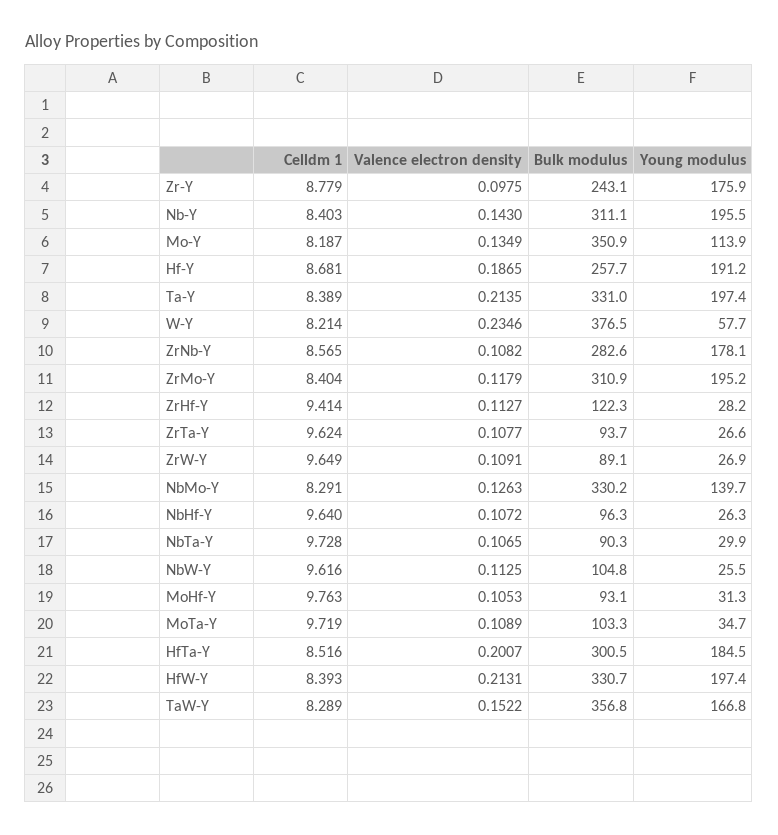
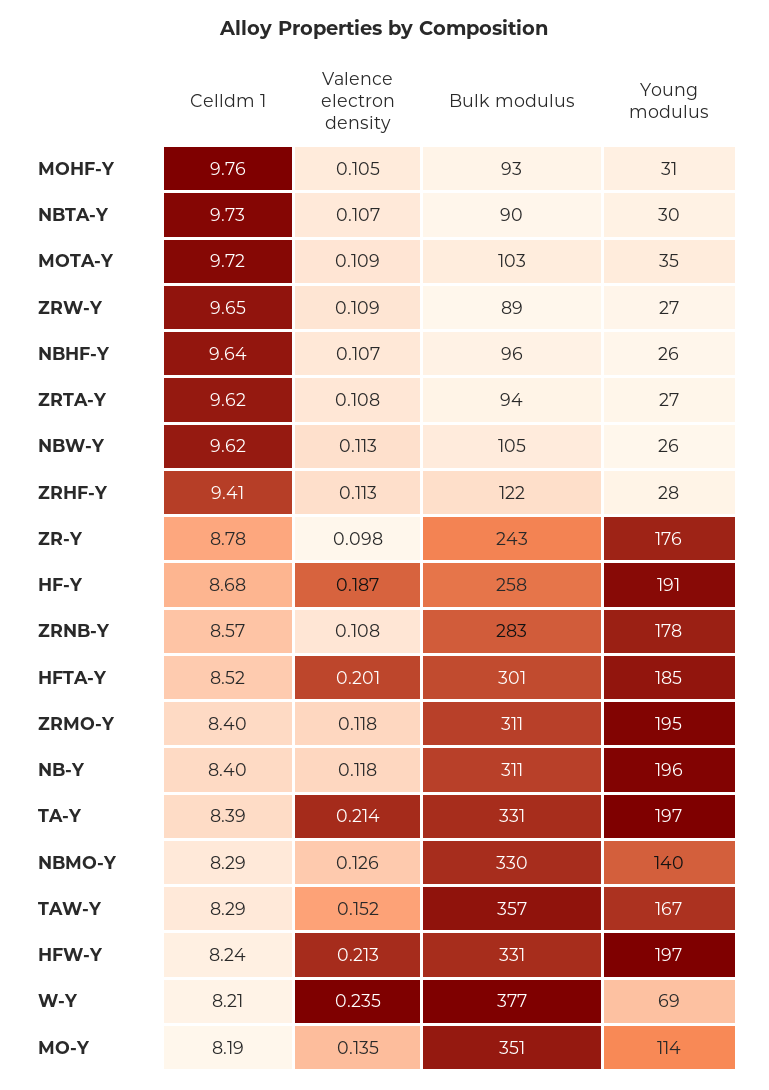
Valence electron density, Nb-Y: 0.143 -> 0.118
Young modulus, W-Y: 57.7 -> 69
Celldm 1, HfW-Y: 8.393 -> 8.24

